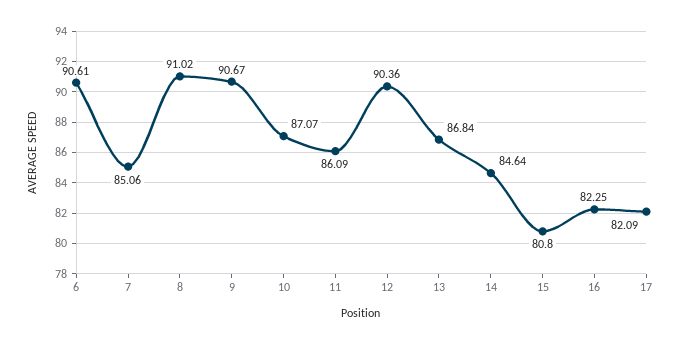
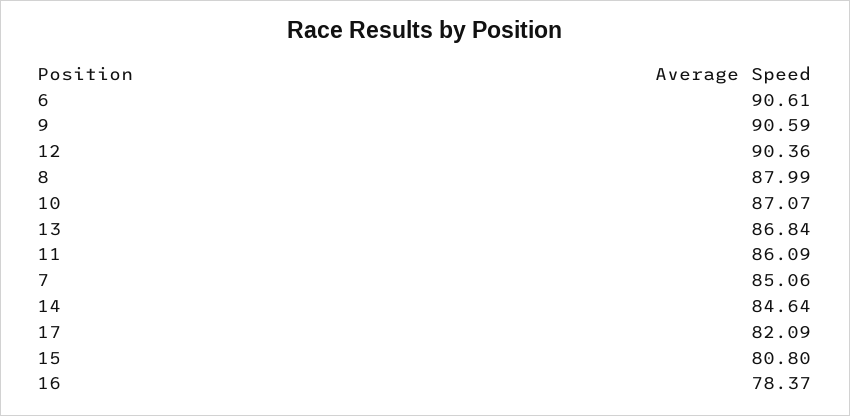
8: 91.02 -> 87.99
9: 90.67 -> 90.59
16: 82.25 -> 78.37

